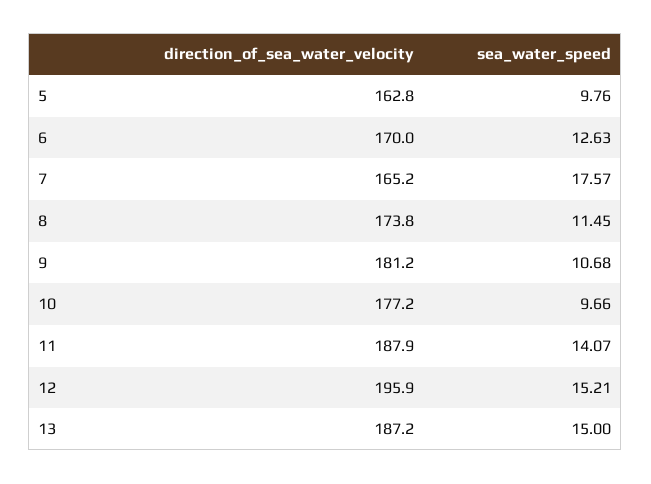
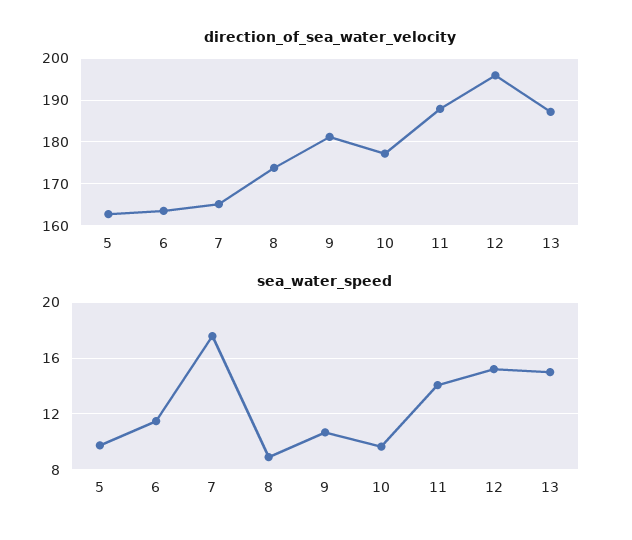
direction_of_sea_water_velocity, 6: 170 -> 164
sea_water_speed, 6: 12.63 -> 11.5
sea_water_speed, 8: 11.45 -> 9

